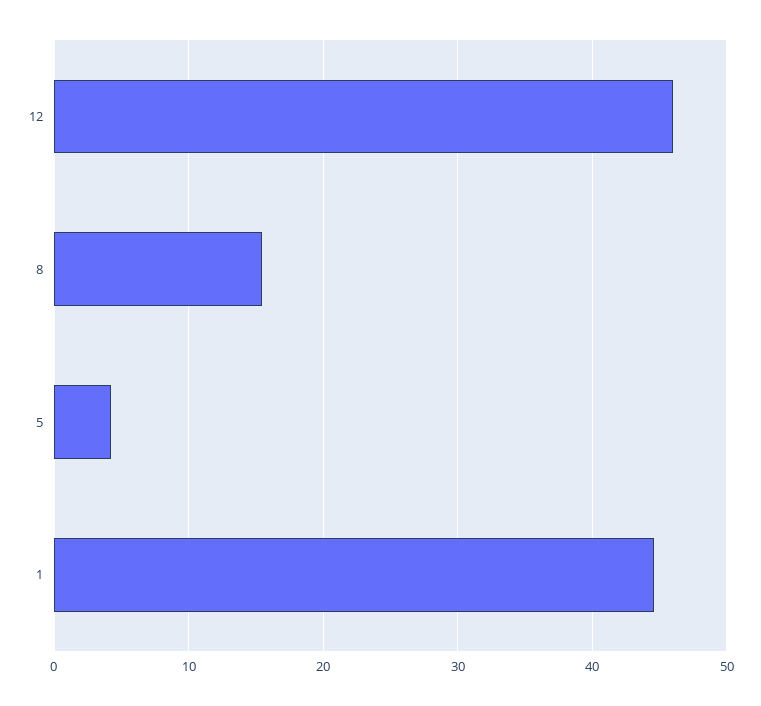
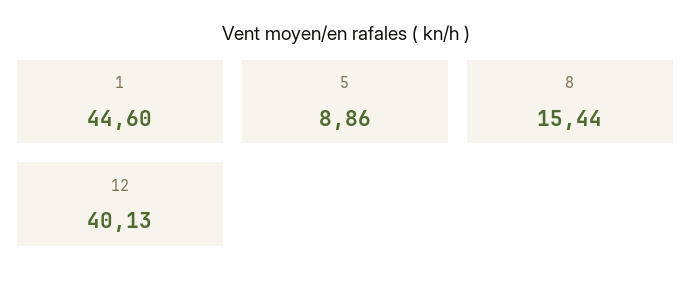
12: 46 -> 40.13
5: 4 -> 8.86

